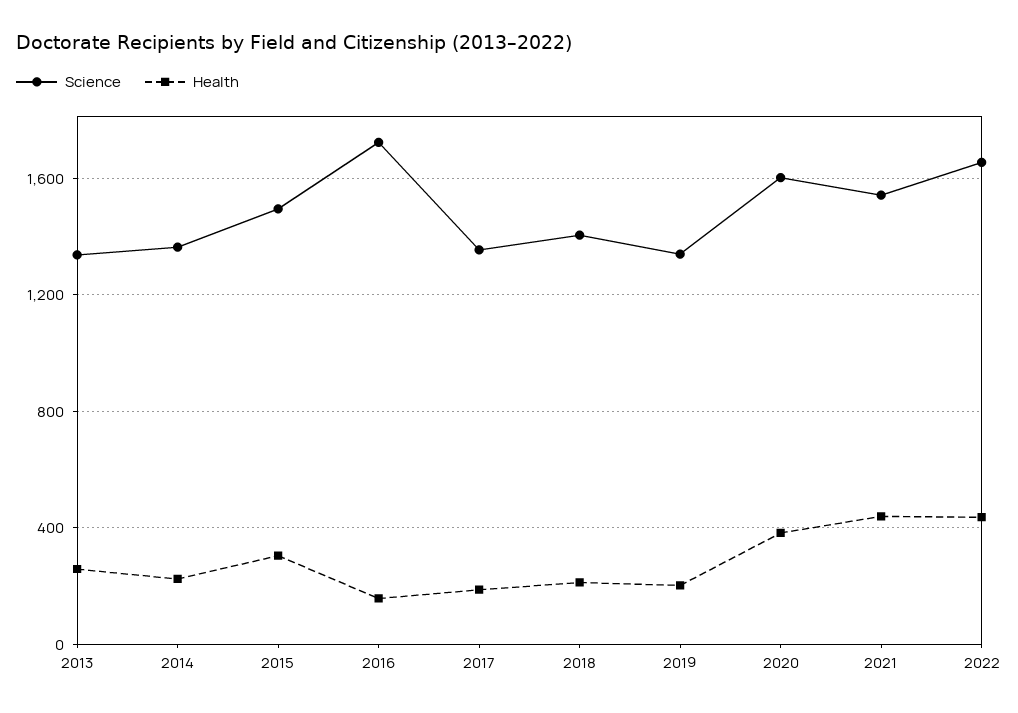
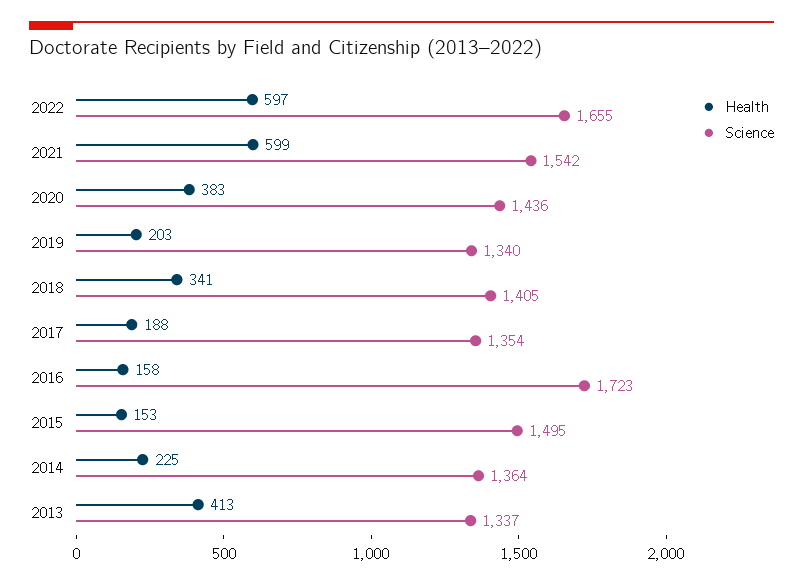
Health, 2013: 250 -> 413
Health, 2015: 300 -> 153
Health, 2018: 200 -> 341
Science, 2020: 1600 -> 1436
Health, 2021: 450 -> 599
Health, 2022: 450 -> 597

